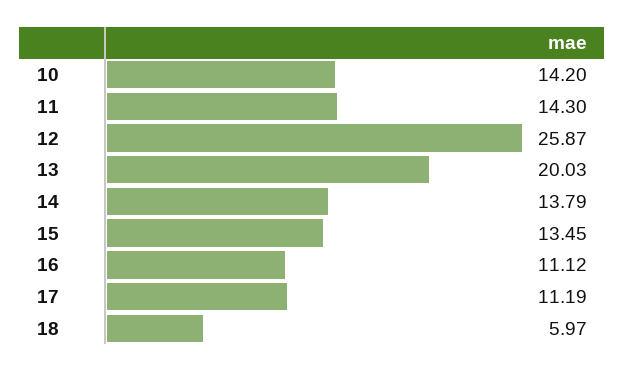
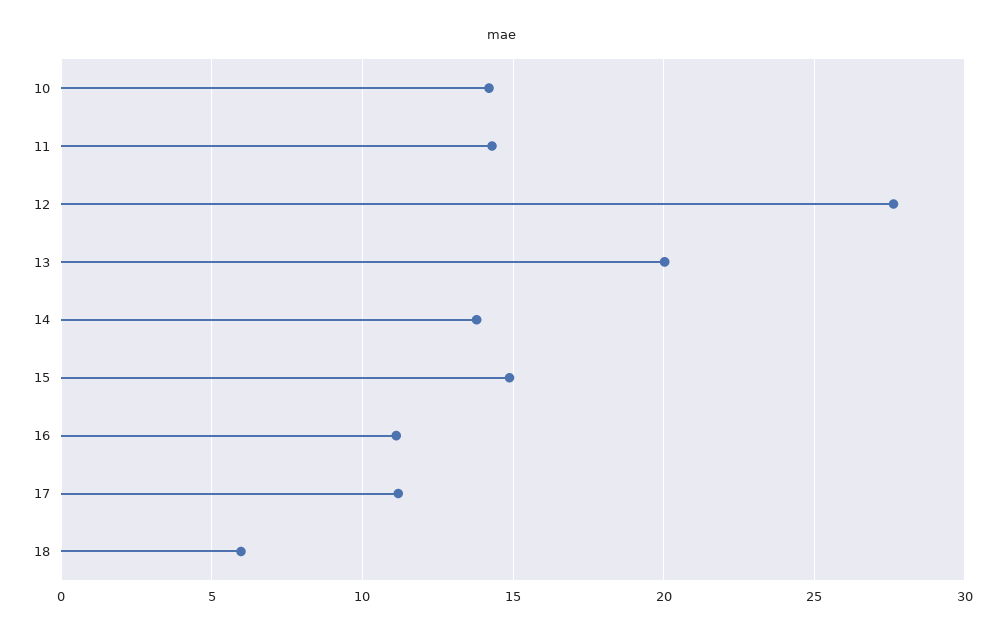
12: 25.87 -> 27.5
15: 13.45 -> 15

